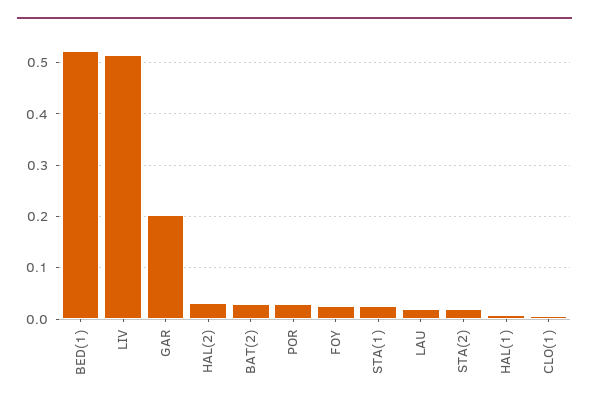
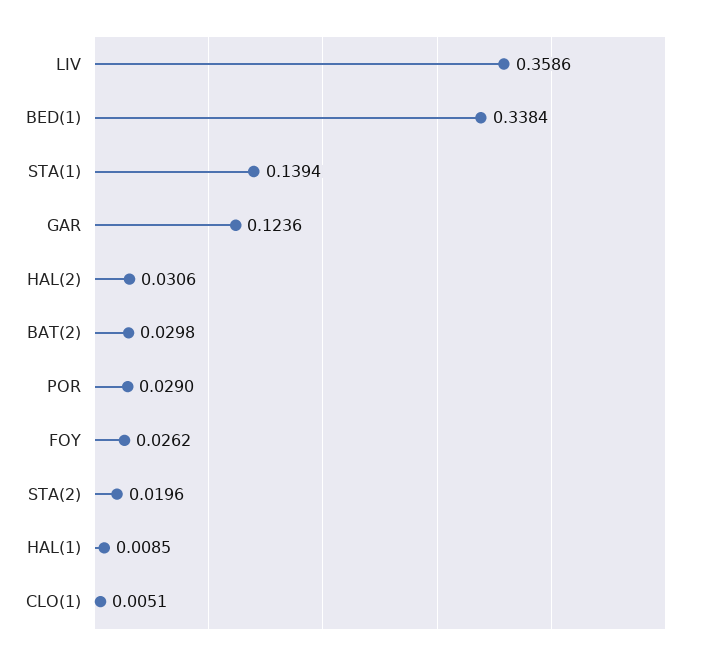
BED(1): 0.52 -> 0.3384
LIV: 0.52 -> 0.3586
GAR: 0.2 -> 0.1236
STA(1): 0.02 -> 0.1394
LAU: 0.02 -> none

